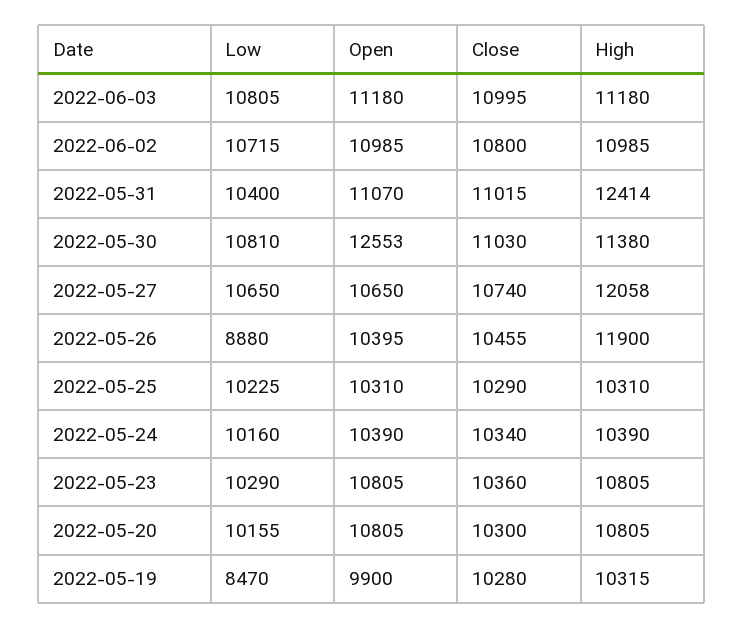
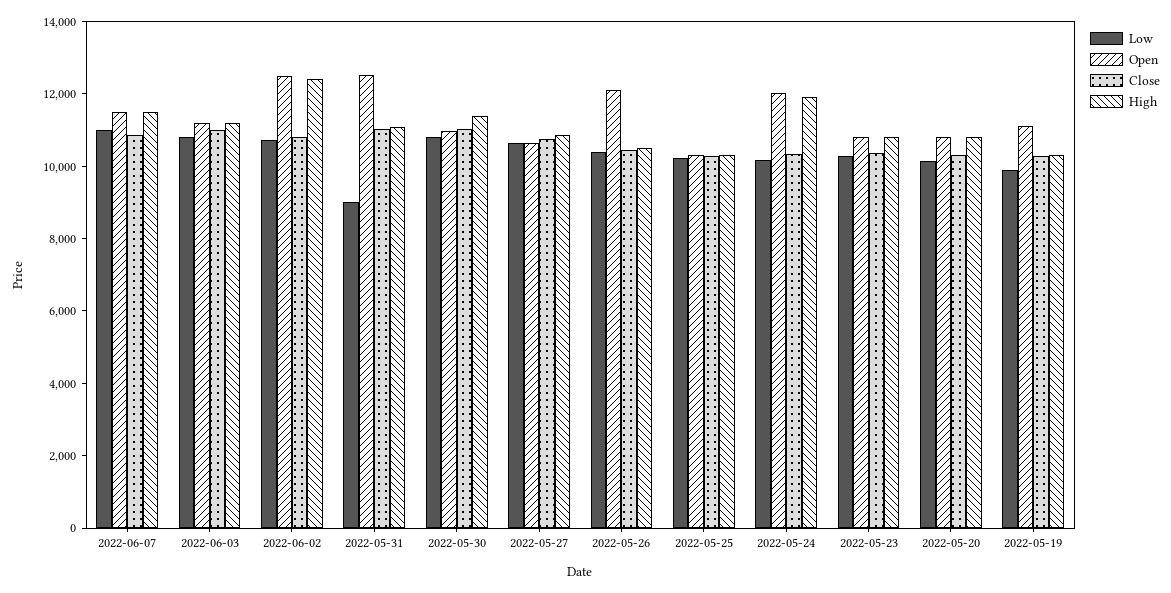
Open, 2022-06-02: 10985 -> 12500
High, 2022-06-02: 10985 -> 12500
Low, 2022-05-31: 10400 -> 9000
Open, 2022-05-31: 11070 -> 12500
High, 2022-05-31: 12414 -> 11000
Open, 2022-05-30: 12553 -> 11000
High, 2022-05-27: 12058 -> 11000
Low, 2022-05-26: 8880 -> 10500
Open, 2022-05-26: 10395 -> 12000
High, 2022-05-26: 11900 -> 10500
Open, 2022-05-24: 10390 -> 12000
High, 2022-05-24: 10390 -> 12000
Low, 2022-05-19: 8470 -> 10000
Open, 2022-05-19: 9900 -> 11000
Low, 2022-06-07: none -> 11000
Open, 2022-06-07: none -> 11500
Close, 2022-06-07: none -> 11000
High, 2022-06-07: none -> 11500

